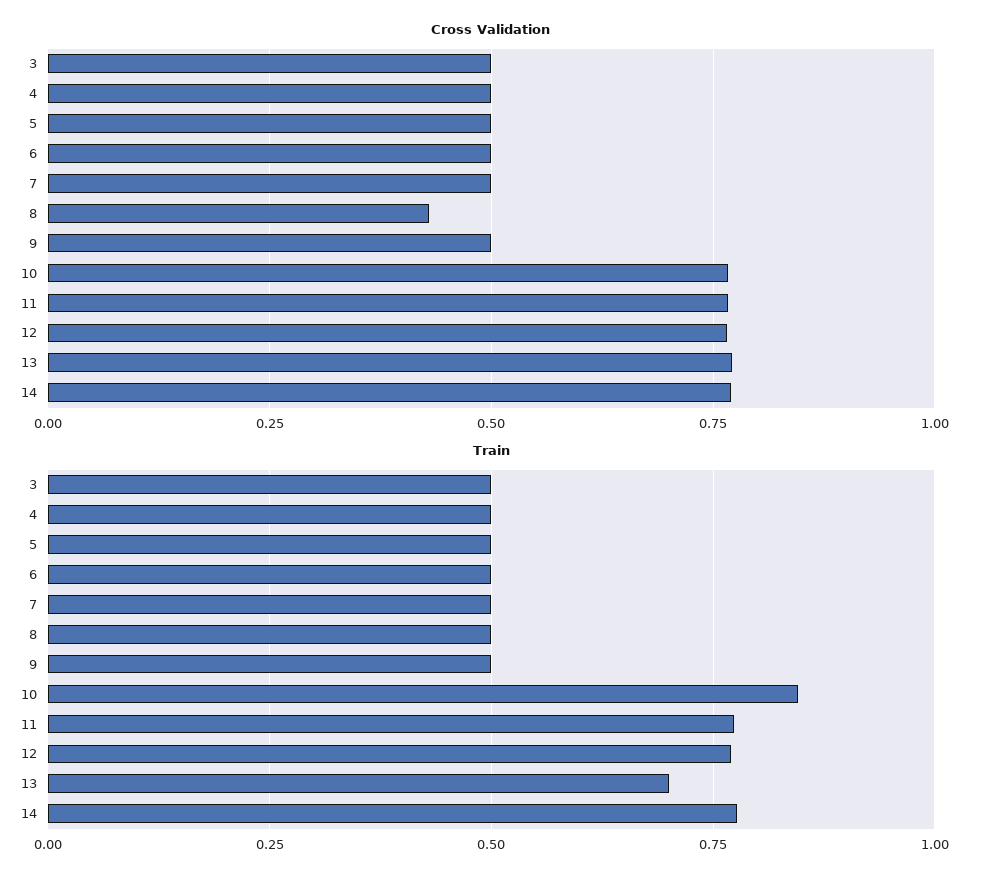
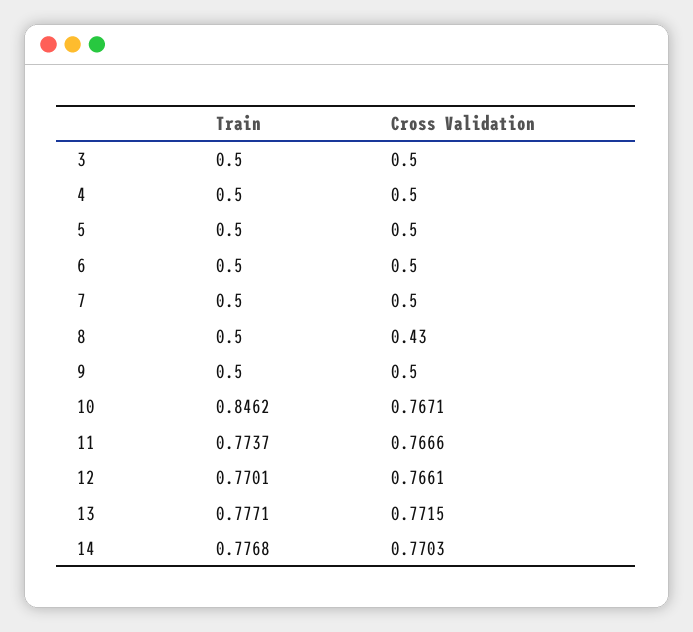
Train, 13: 0.7 -> 0.7771

